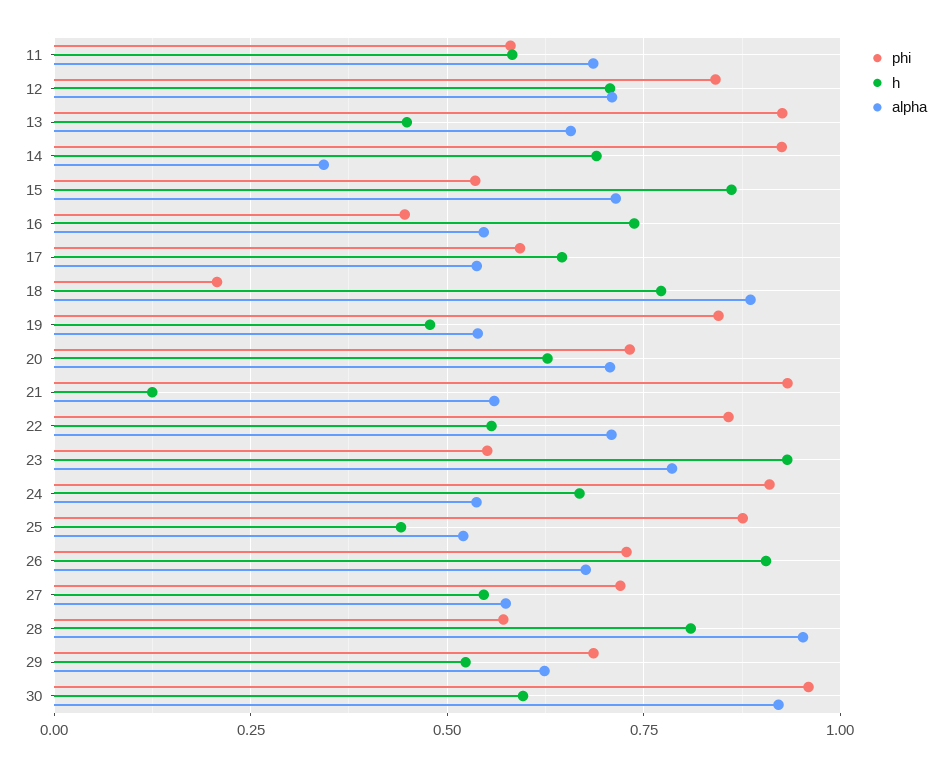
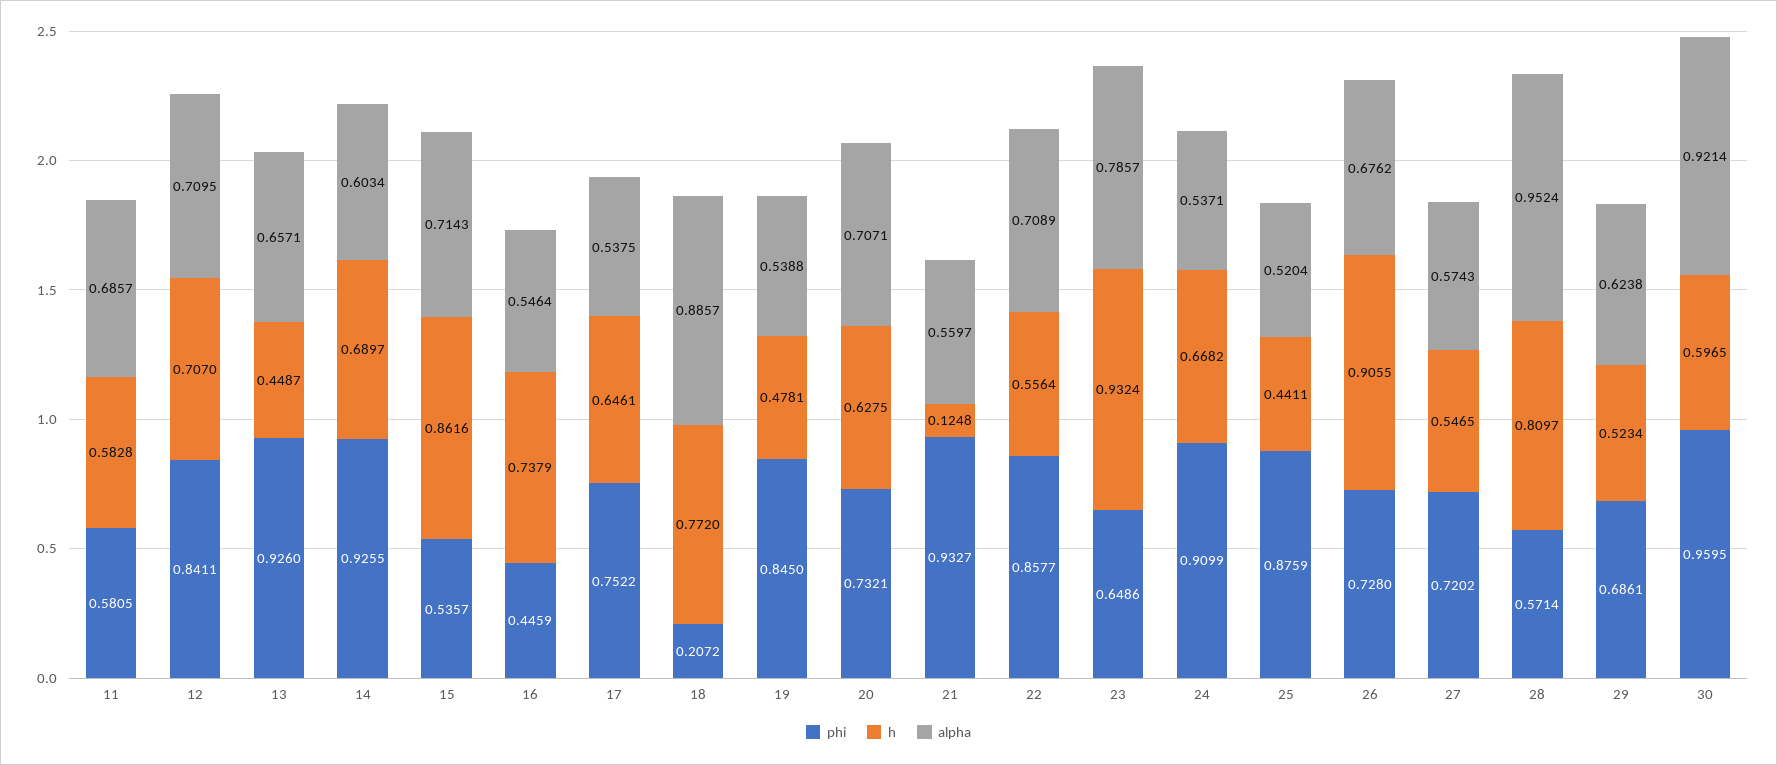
alpha, 14: 0.35 -> 0.6034
phi, 17: 0.6 -> 0.7522
phi, 23: 0.55 -> 0.6486

